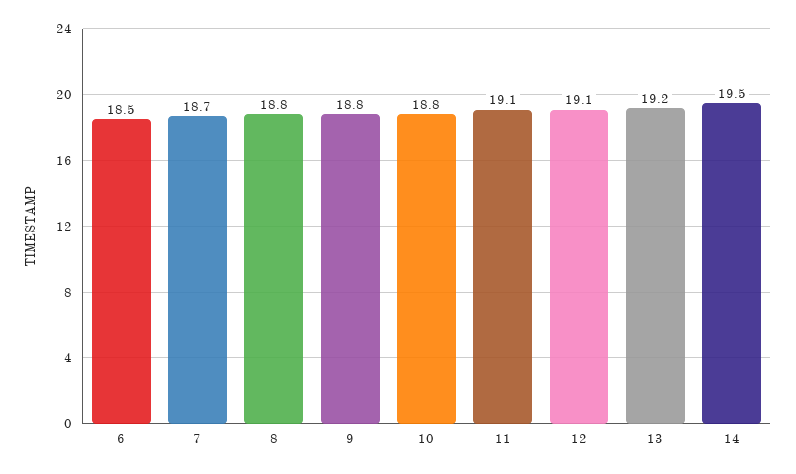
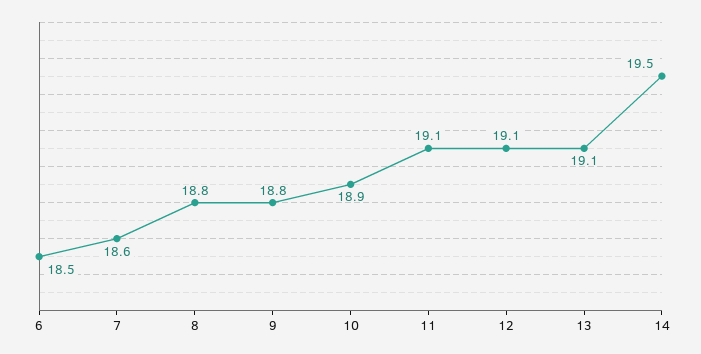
7: 18.7 -> 18.6
10: 18.8 -> 18.9
13: 19.2 -> 19.1

